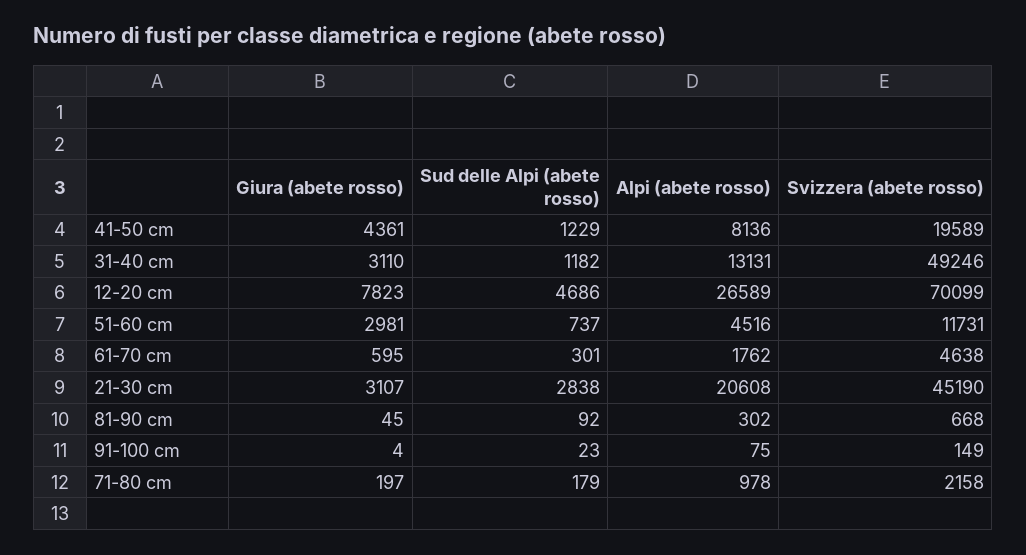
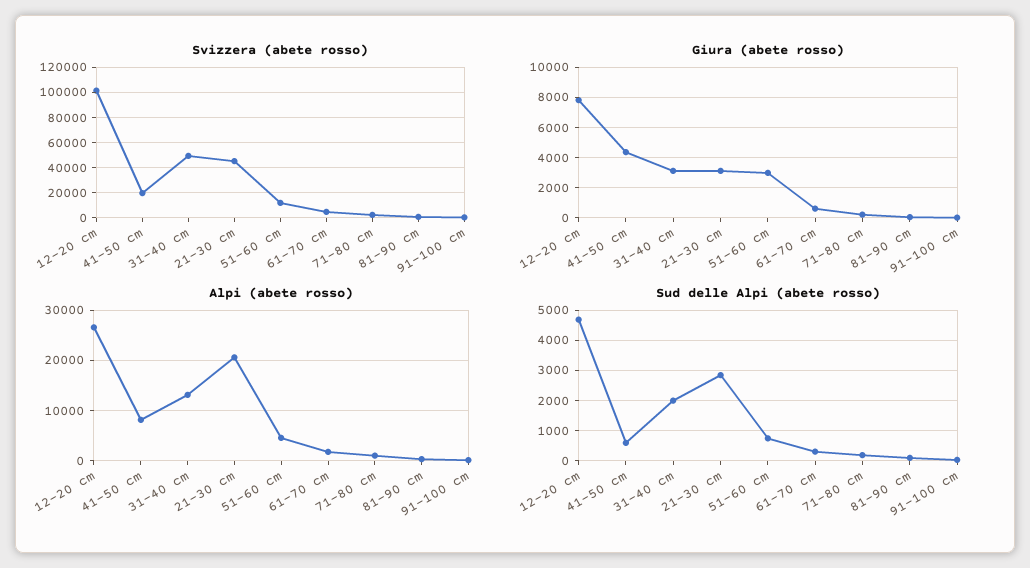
Sud delle Alpi (abete rosso), 41-50 cm: 1229 -> 600
Sud delle Alpi (abete rosso), 31-40 cm: 1182 -> 2000
Svizzera (abete rosso), 12-20 cm: 70099 -> 100000

